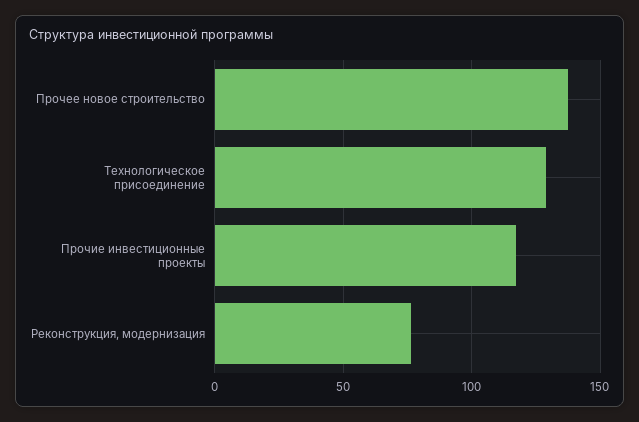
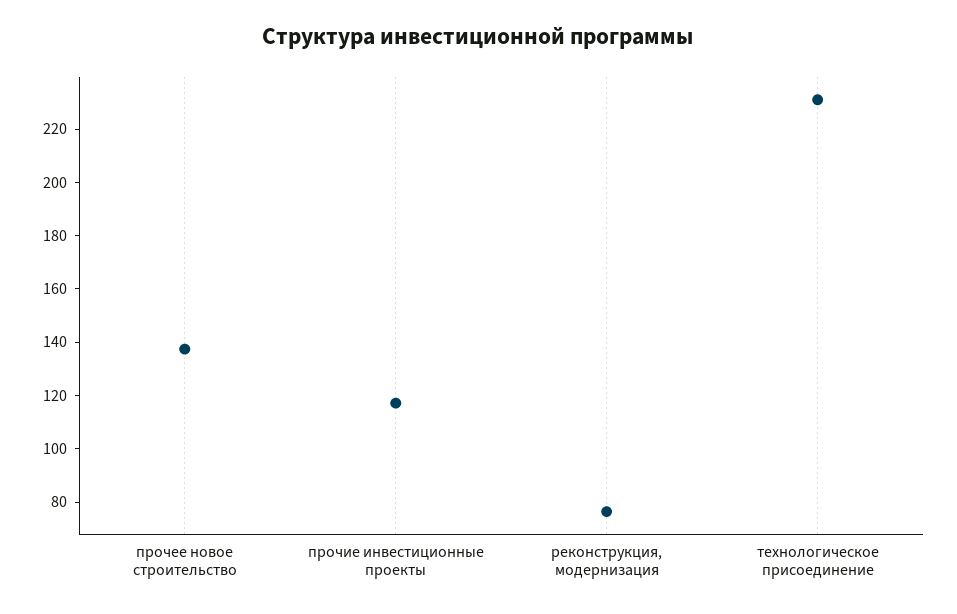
Технологическое присоединение: 130 -> 230

